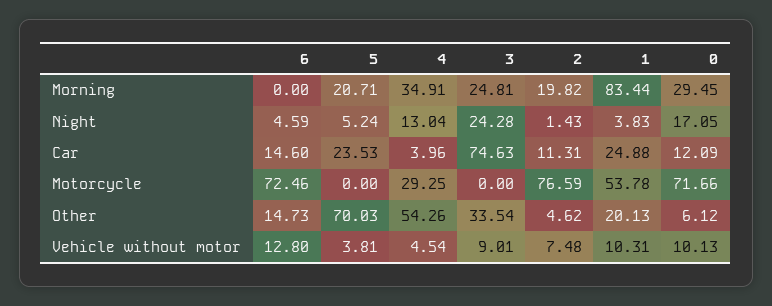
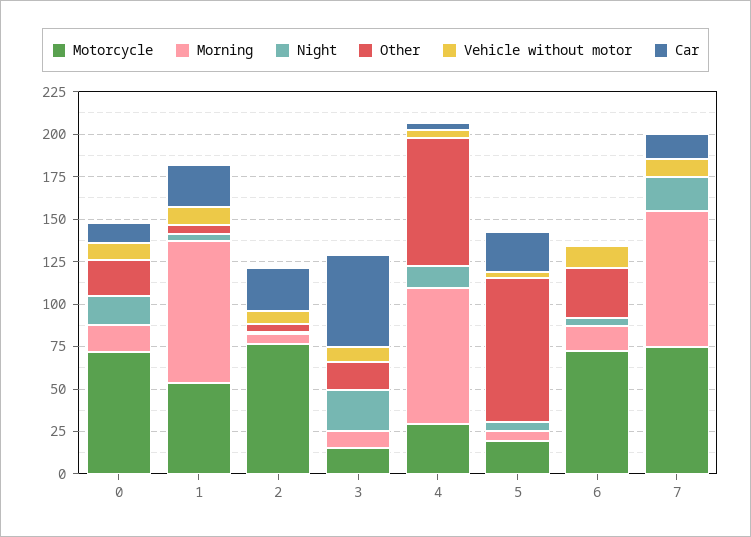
Morning, 6: 0 -> 15
Morning, 5: 20.71 -> 5
Morning, 4: 34.91 -> 80
Morning, 3: 24.81 -> 10
Morning, 2: 19.82 -> 5
Morning, 0: 29.45 -> 15
Car, 6: 14.6 -> 0
Car, 3: 74.63 -> 55
Car, 2: 11.31 -> 25
Motorcycle, 5: 0 -> 20
Motorcycle, 3: 0 -> 15
Other, 6: 14.73 -> 30
Other, 5: 70.03 -> 85
Other, 4: 54.26 -> 75
Other, 3: 33.54 -> 15
Other, 1: 20.13 -> 5
Other, 0: 6.12 -> 20
Motorcycle, 7: none -> 75
Morning, 7: none -> 80
Night, 7: none -> 20
Other, 7: none -> 0
Vehicle without motor, 7: none -> 10
Car, 7: none -> 15

